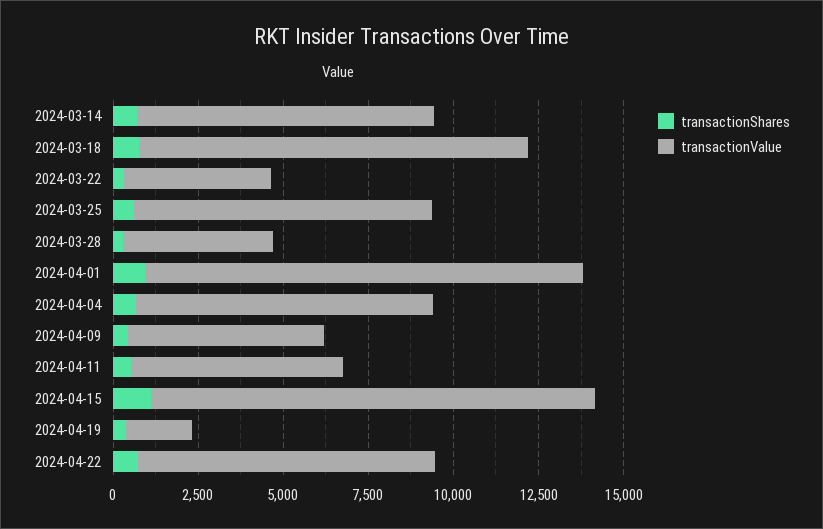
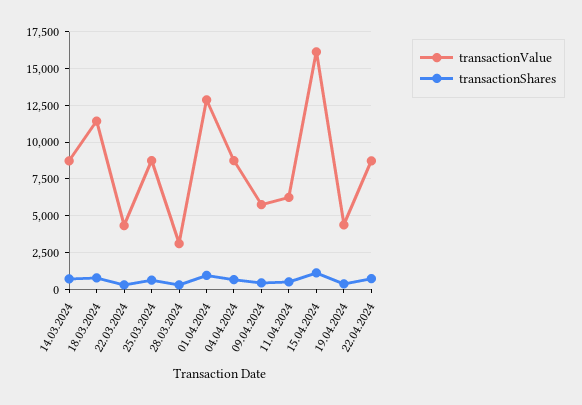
transactionValue, 2024-03-28: 4500 -> 3000
transactionValue, 2024-04-15: 13000 -> 16000
transactionValue, 2024-04-19: 2000 -> 4500

